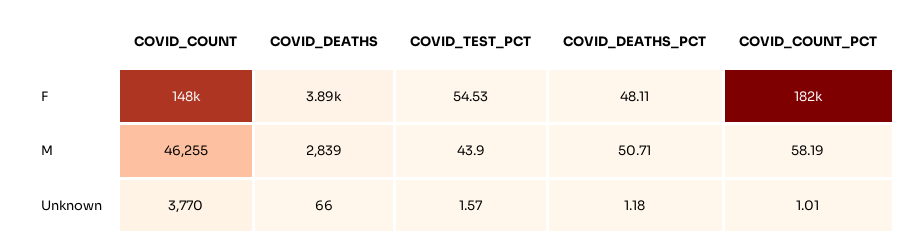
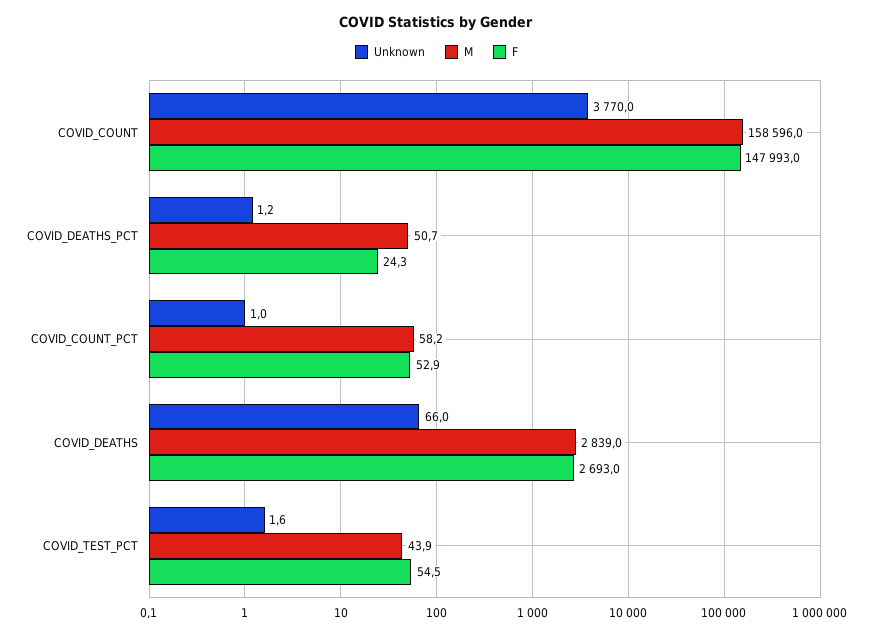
F, COVID_DEATHS: 3890 -> 2693
F, COVID_DEATHS_PCT: 48.11 -> 24.3
F, COVID_COUNT_PCT: 182000 -> 52.9
M, COVID_COUNT: 46255 -> 158596

